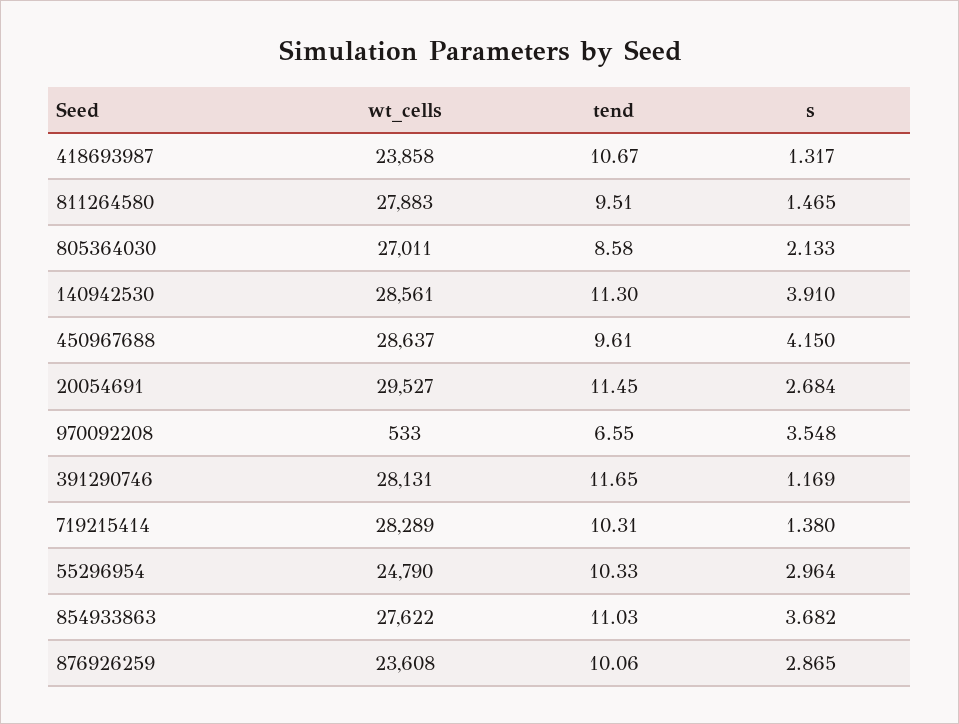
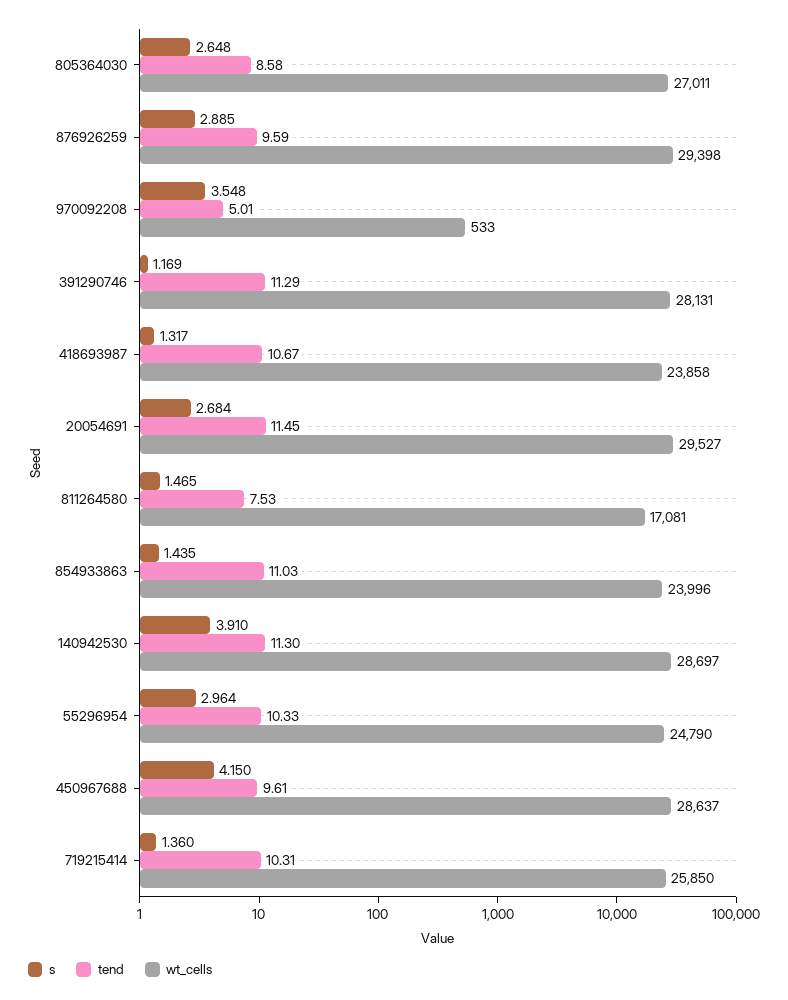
wt_cells, 811264580: 27883 -> 17081
tend, 811264580: 9.51 -> 7.53
s, 805364030: 2.133 -> 2.648
wt_cells, 140942530: 28561 -> 28697
tend, 970092208: 6.55 -> 5.01
tend, 391290746: 11.65 -> 11.29
wt_cells, 719215414: 28289 -> 25850
s, 719215414: 1.38 -> 1.36
wt_cells, 854933863: 27622 -> 23996
s, 854933863: 3.682 -> 1.435
wt_cells, 876926259: 23608 -> 29398
tend, 876926259: 10.06 -> 9.59
s, 876926259: 2.865 -> 2.885

